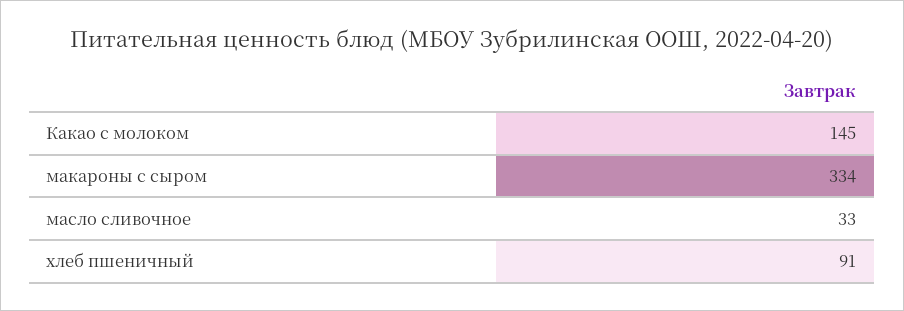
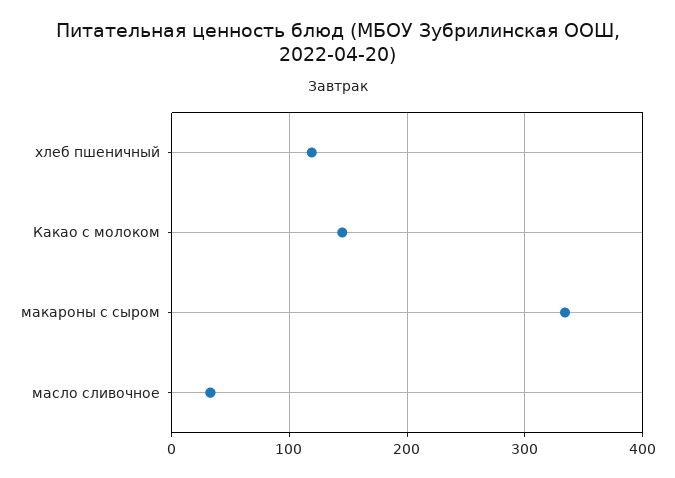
хлеб пшеничный: 91 -> 120

